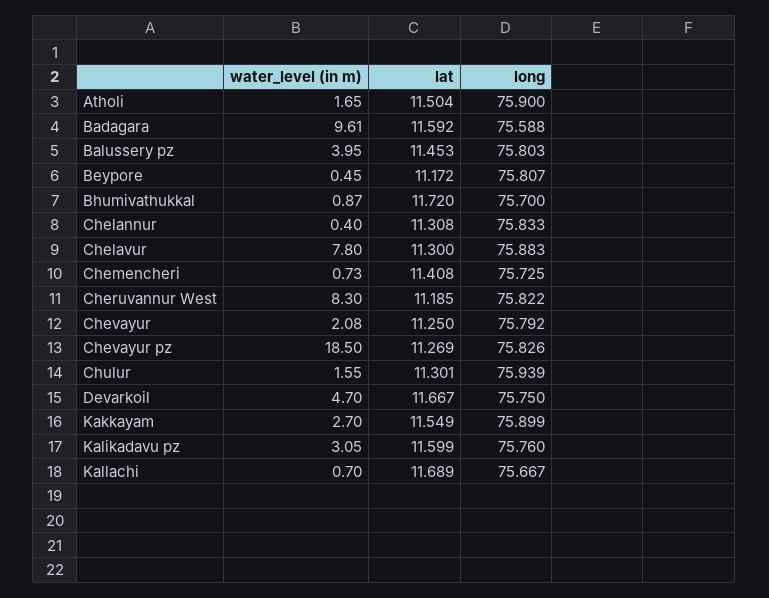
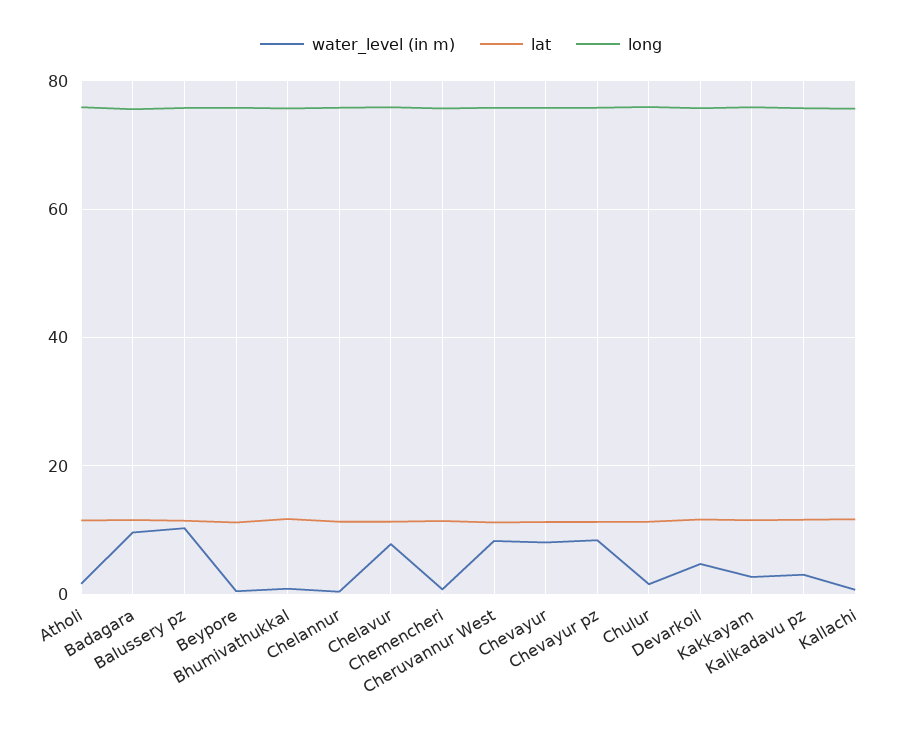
water_level (in m), Balussery pz: 3.95 -> 10
water_level (in m), Chevayur: 2.08 -> 8
water_level (in m), Chevayur pz: 18.5 -> 8

